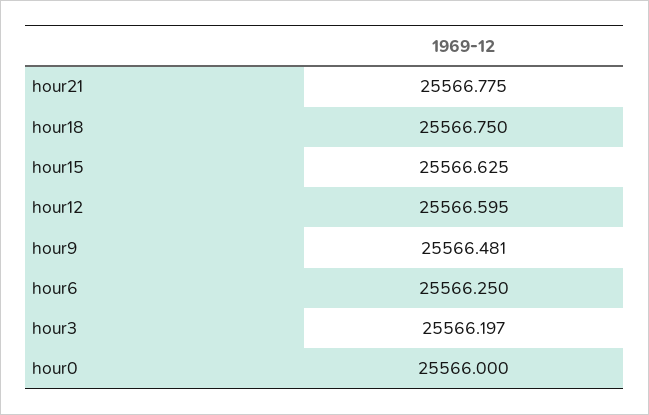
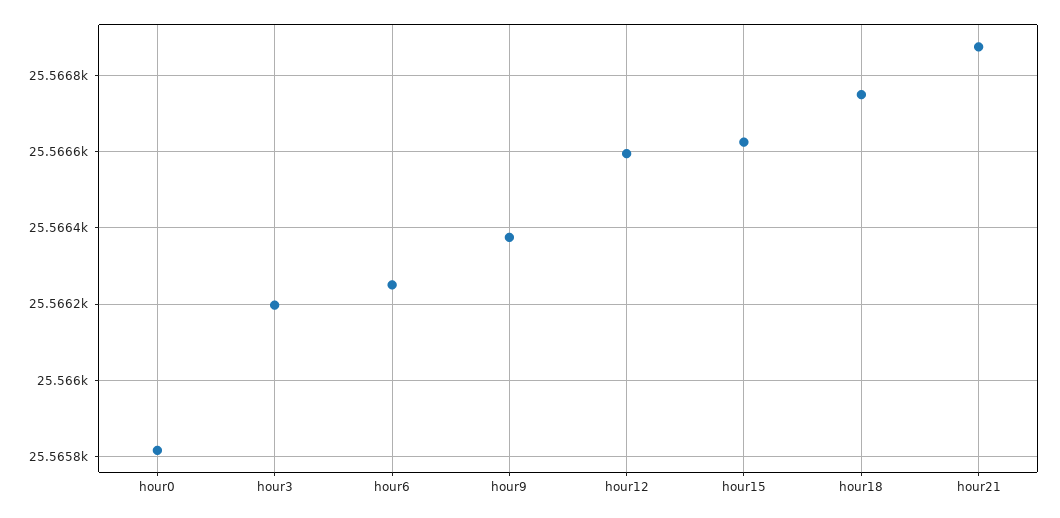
hour21: 25566.775 -> 25566.88
hour9: 25566.481 -> 25566.38
hour0: 25566 -> 25565.82

